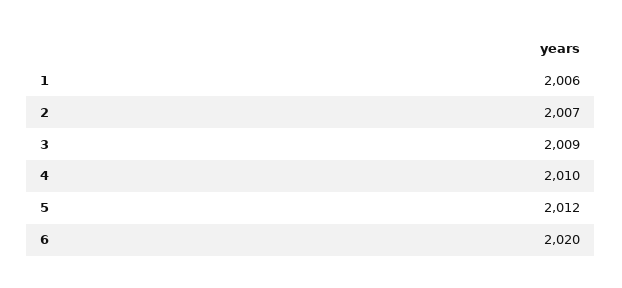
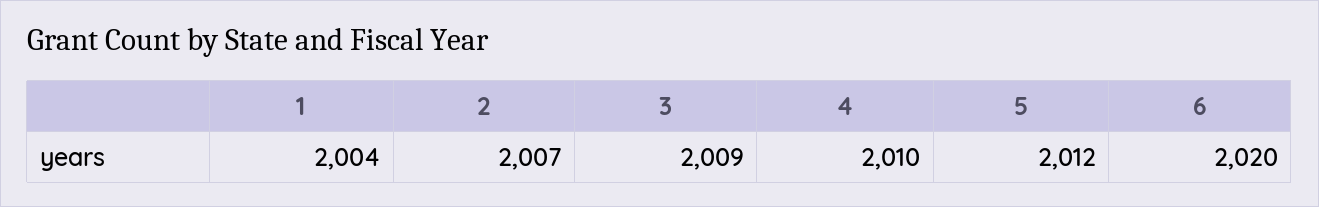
1: 2006 -> 2004

